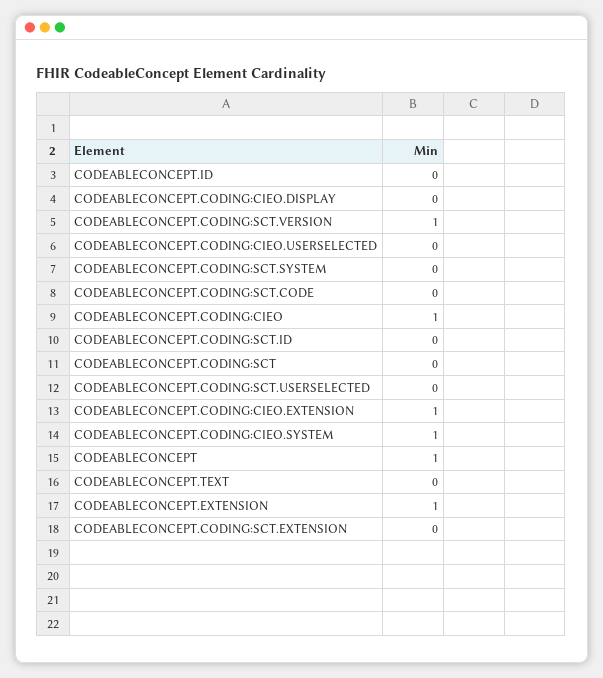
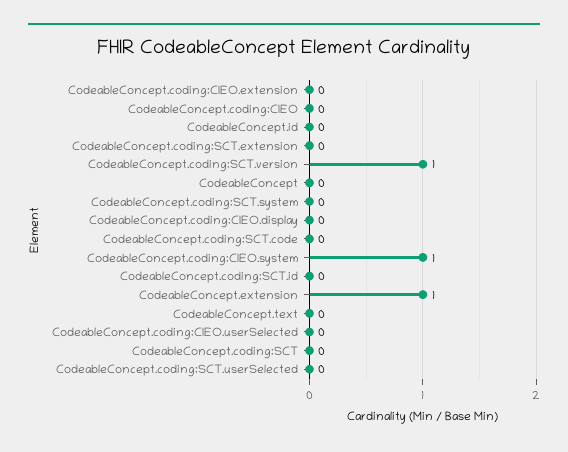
CODEABLECONCEPT.CODING:CIEO: 1 -> 0
CODEABLECONCEPT.CODING:CIEO.EXTENSION: 1 -> 0
CODEABLECONCEPT: 1 -> 0

